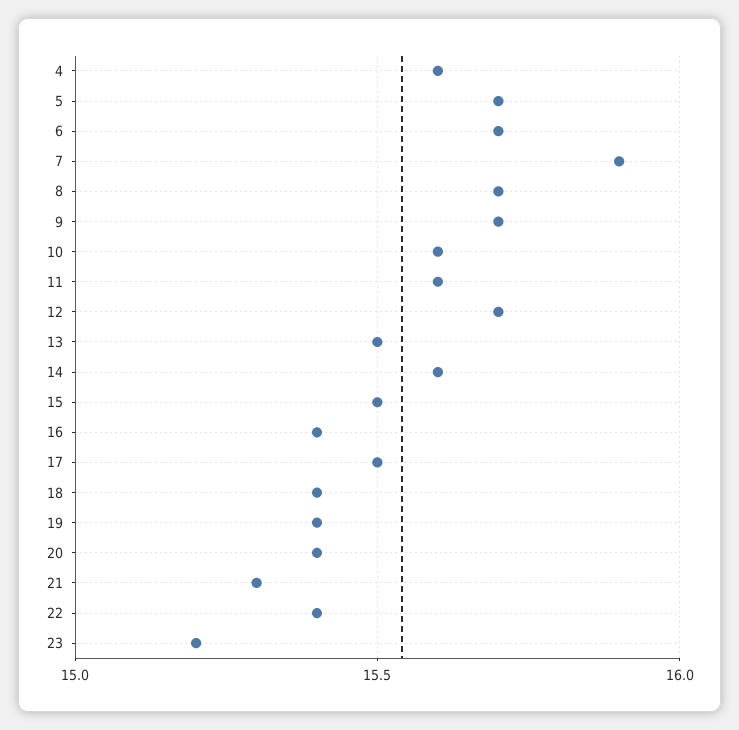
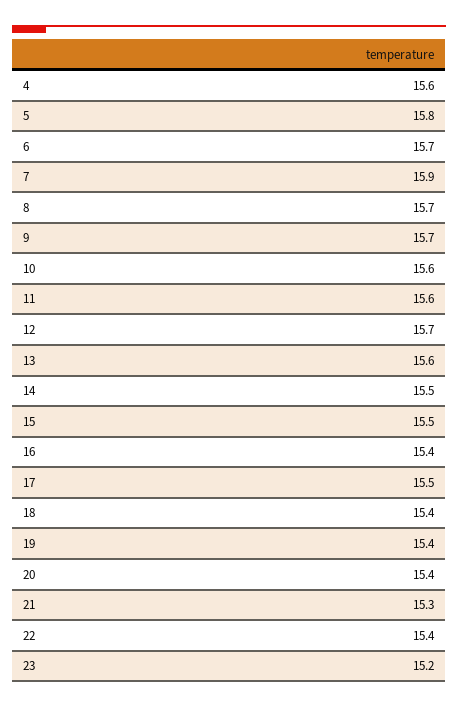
5: 15.7 -> 15.8
13: 15.5 -> 15.6
14: 15.6 -> 15.5

